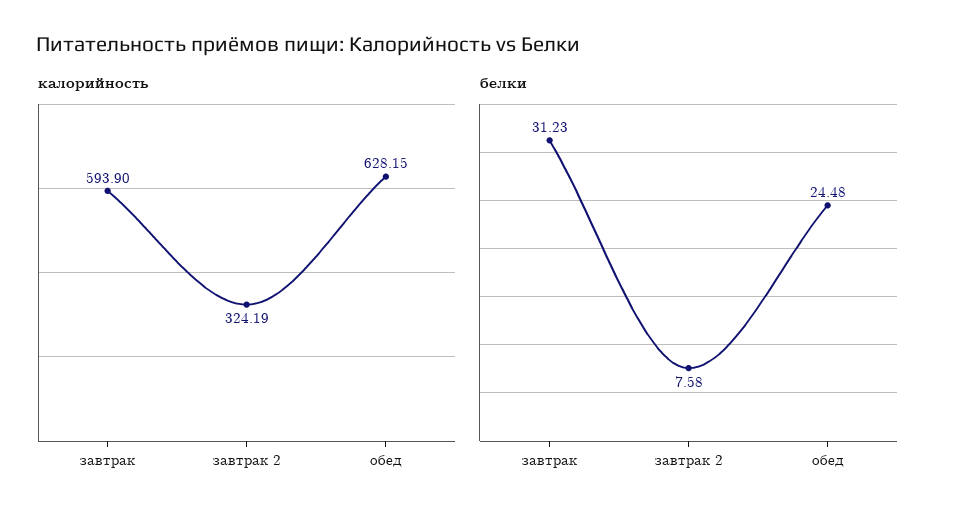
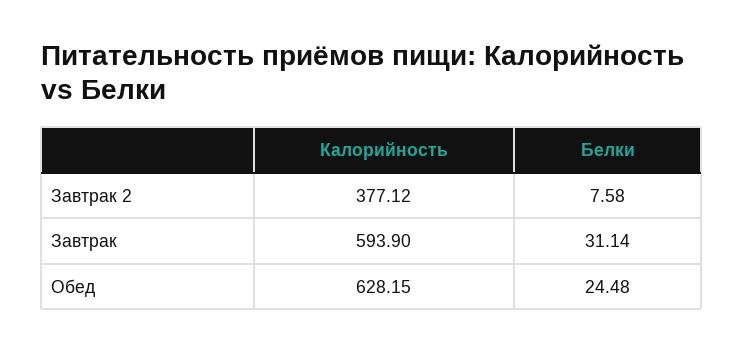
калорийность, завтрак 2: 324.19 -> 377.12
белки, завтрак: 31.23 -> 31.14

